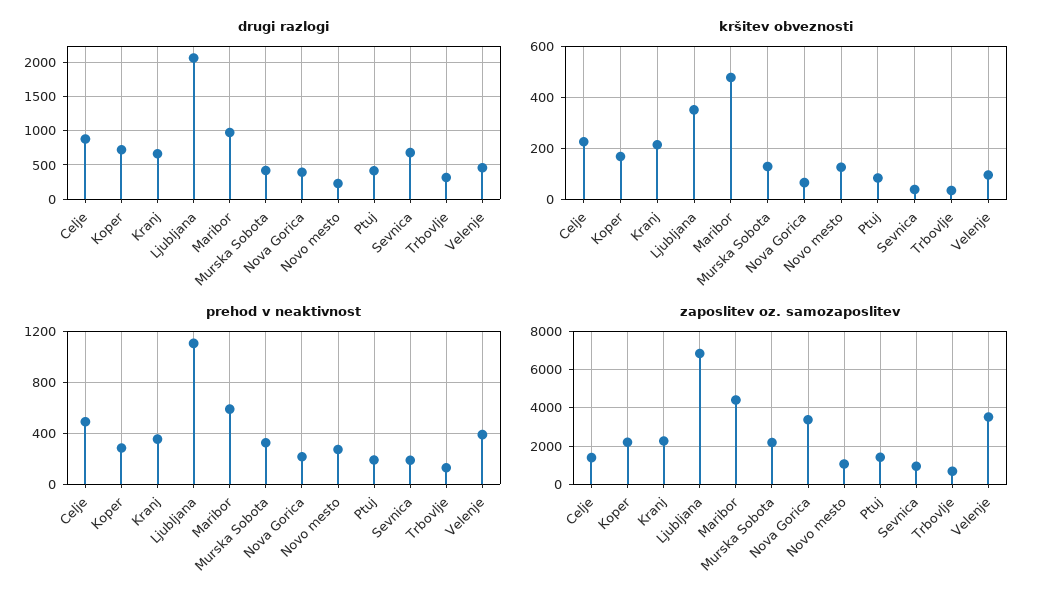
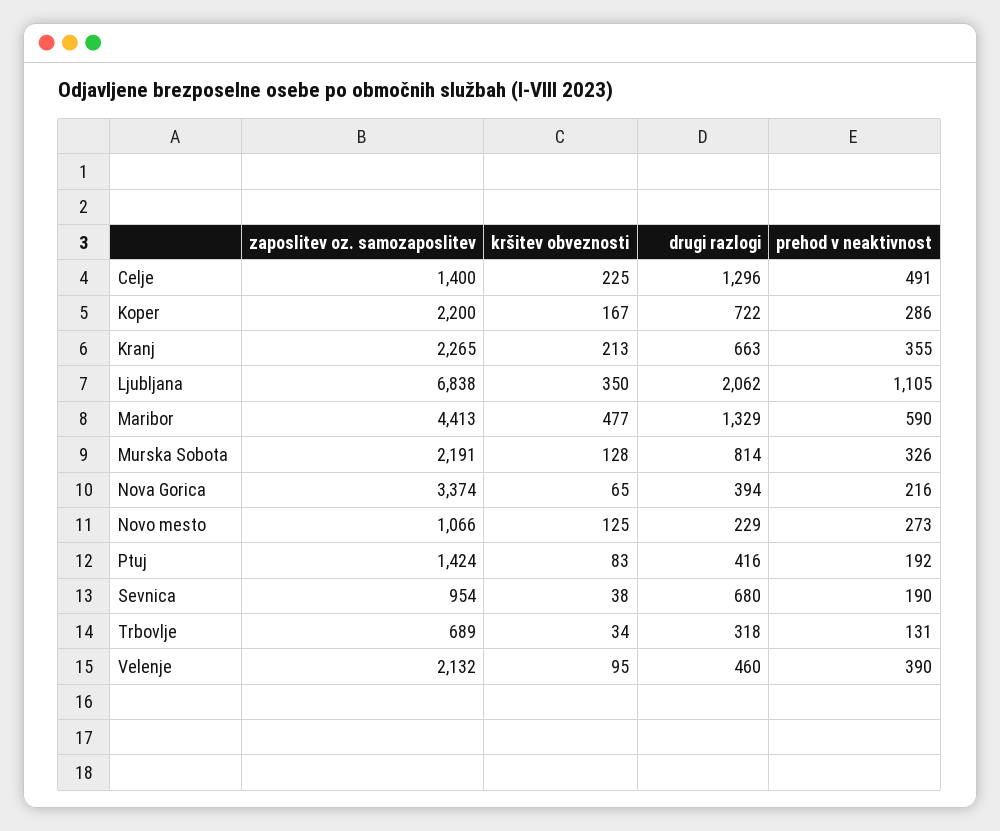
drugi razlogi, Celje: 900 -> 1296
drugi razlogi, Maribor: 1000 -> 1329
drugi razlogi, Murska Sobota: 400 -> 814
zaposlitev oz. samozaposlitev, Velenje: 3500 -> 2132

